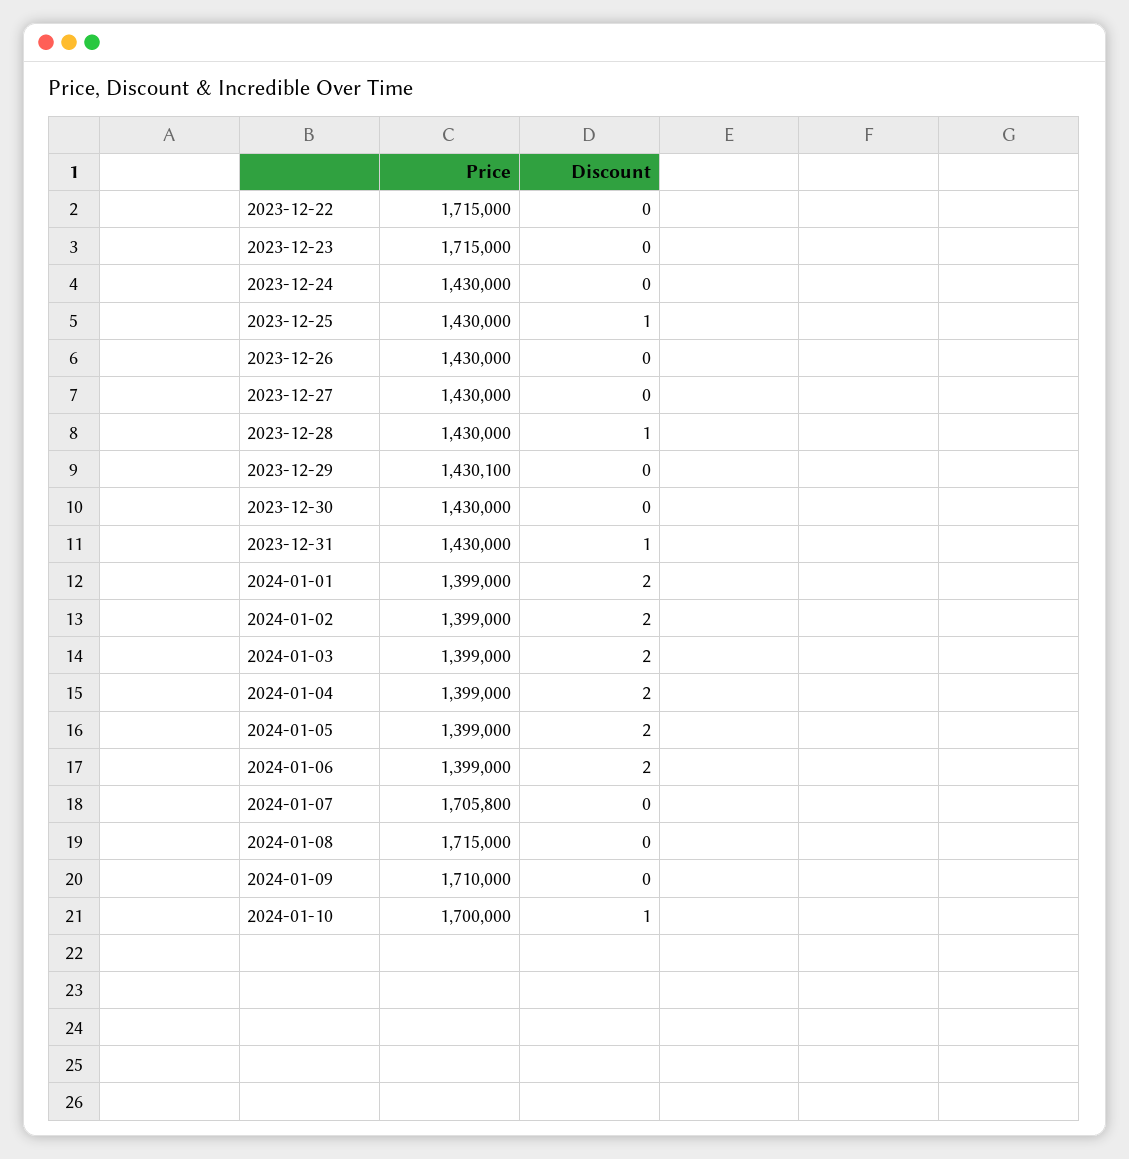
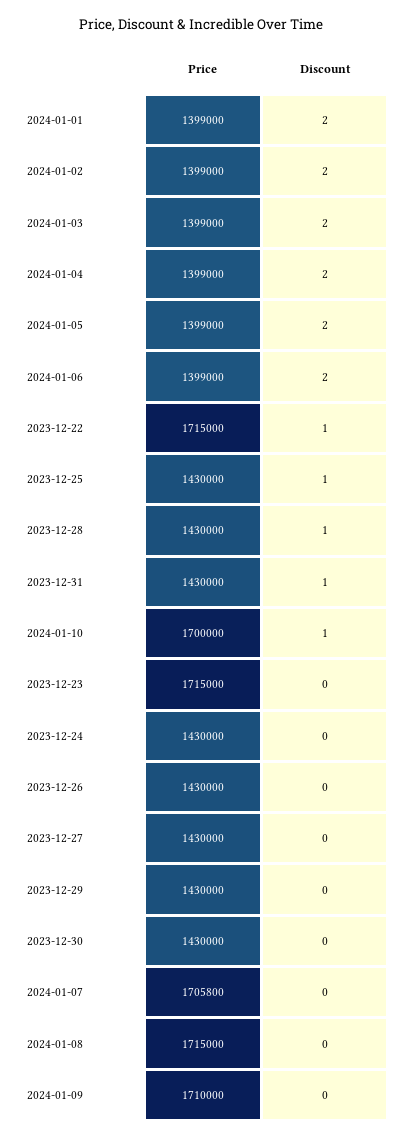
Discount, 2023-12-22: 0 -> 1
Price, 2023-12-29: 1430100 -> 1430000

